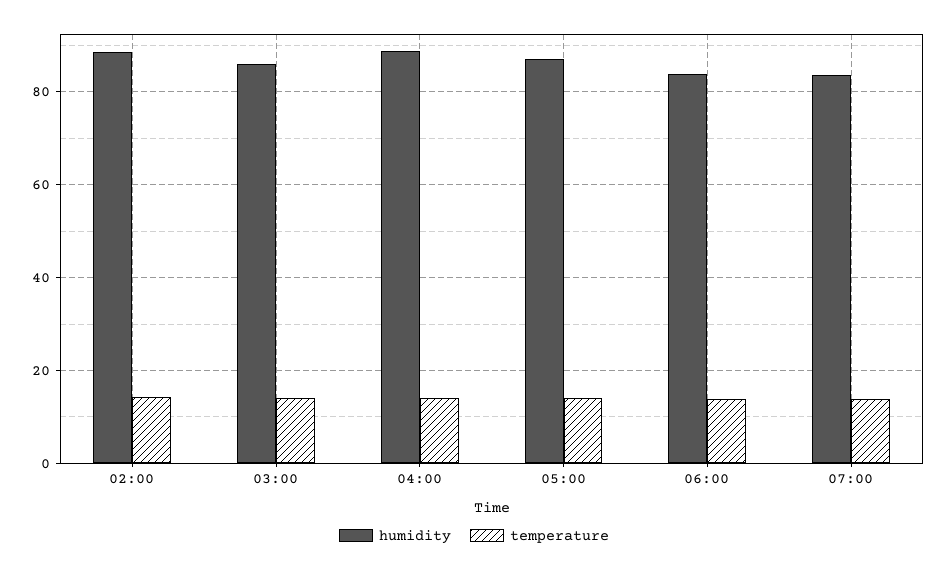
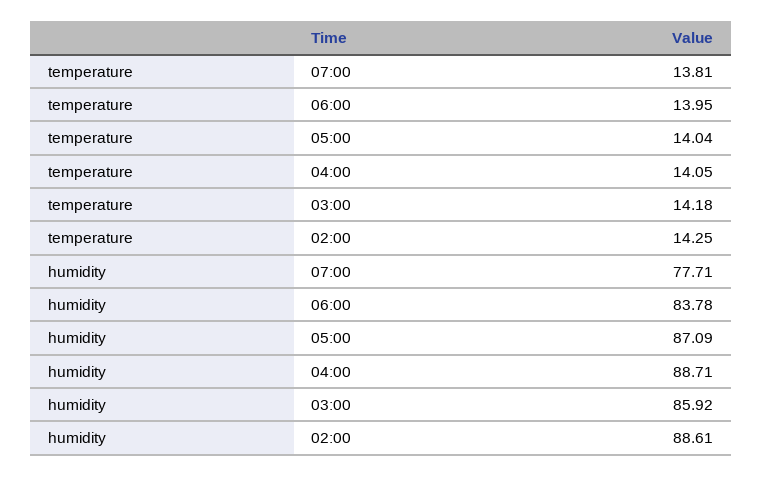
humidity, 07:00: 84 -> 77.71

